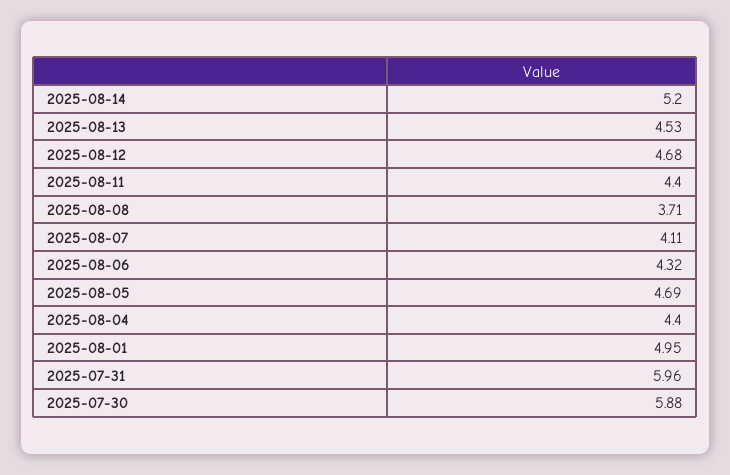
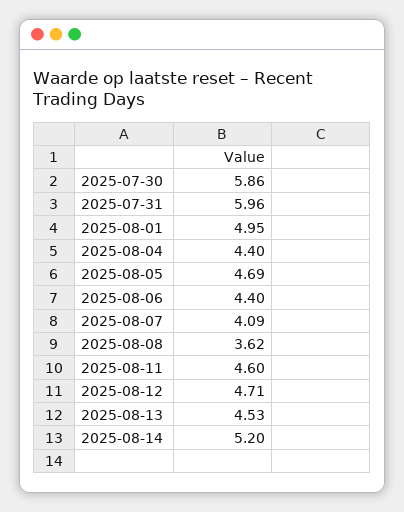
2025-08-12: 4.68 -> 4.71
2025-08-11: 4.4 -> 4.6
2025-08-08: 3.71 -> 3.62
2025-08-07: 4.11 -> 4.09
2025-08-06: 4.32 -> 4.4
2025-07-30: 5.88 -> 5.86

